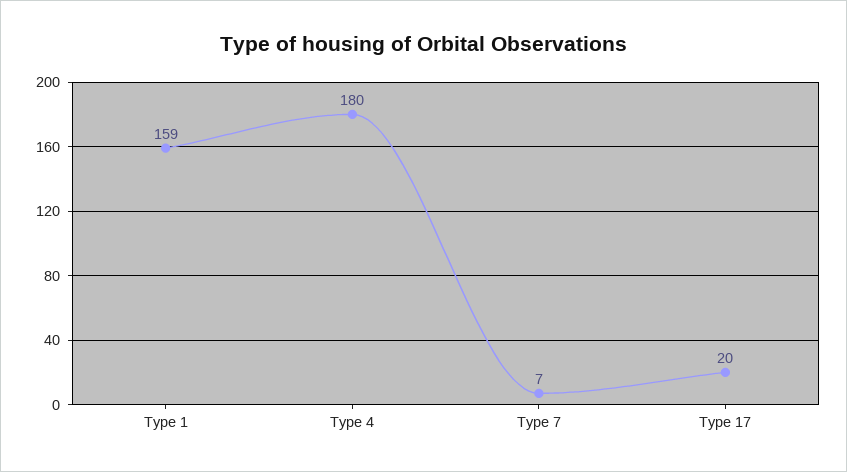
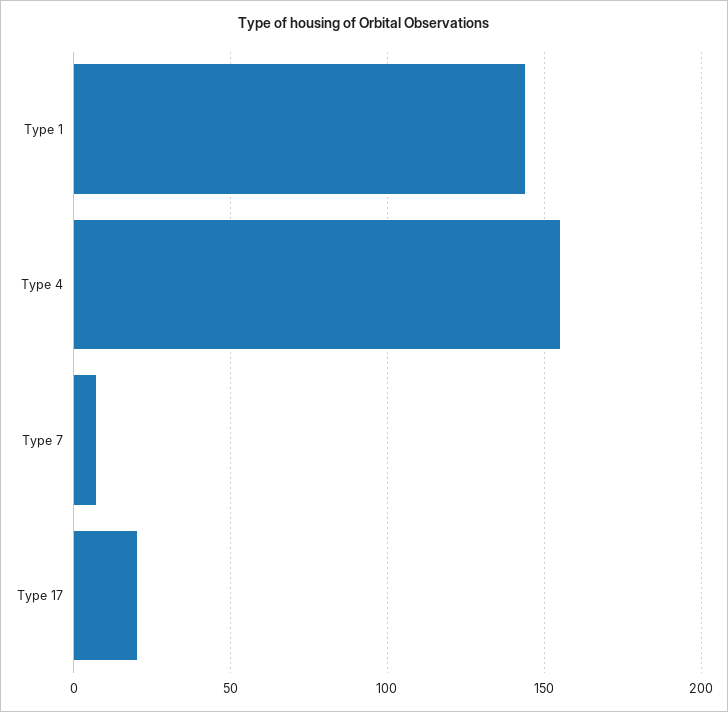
Type 1: 159 -> 145
Type 4: 180 -> 155

